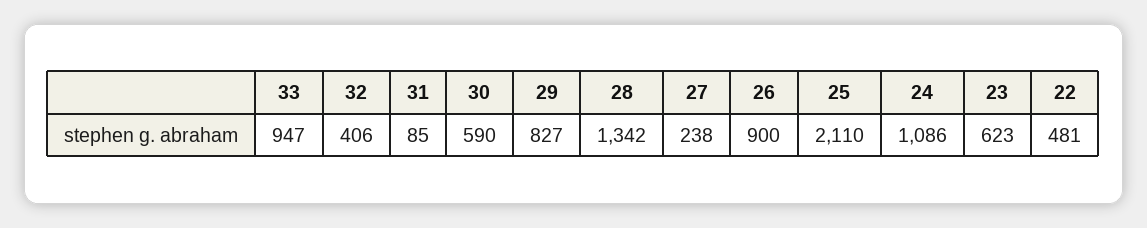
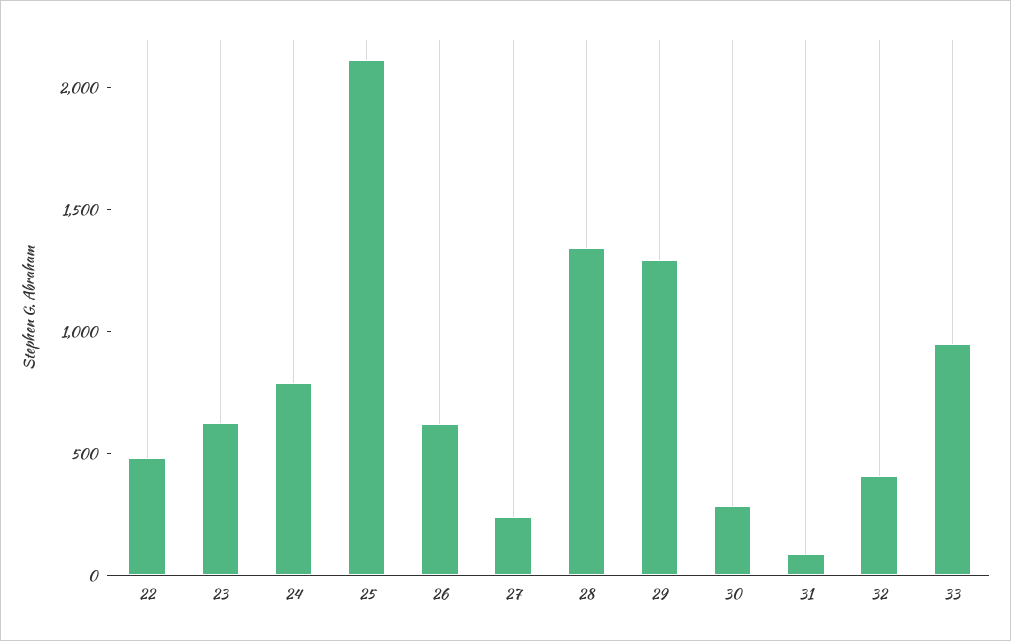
30: 590 -> 300
29: 827 -> 1300
26: 900 -> 600
24: 1086 -> 800

